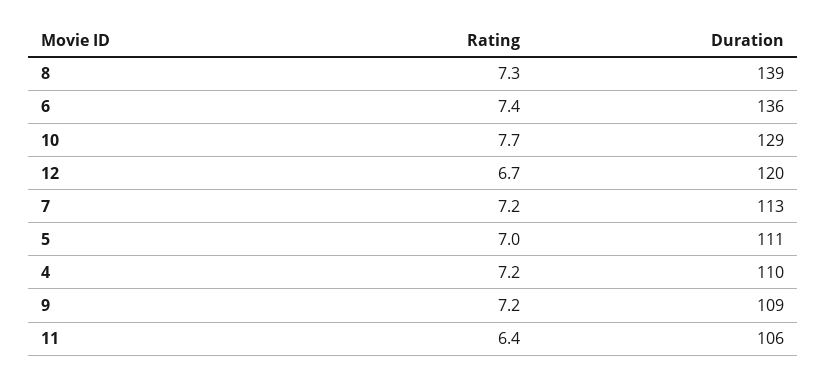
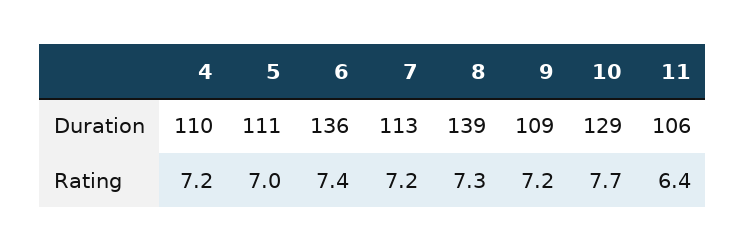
Rating, 12: 6.7 -> none
Duration, 12: 120 -> none

